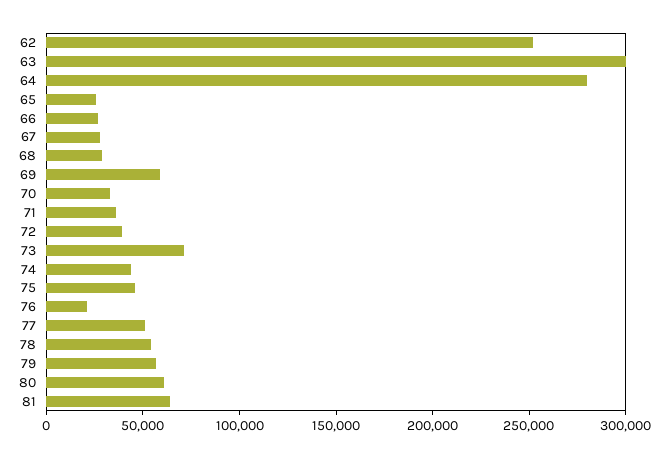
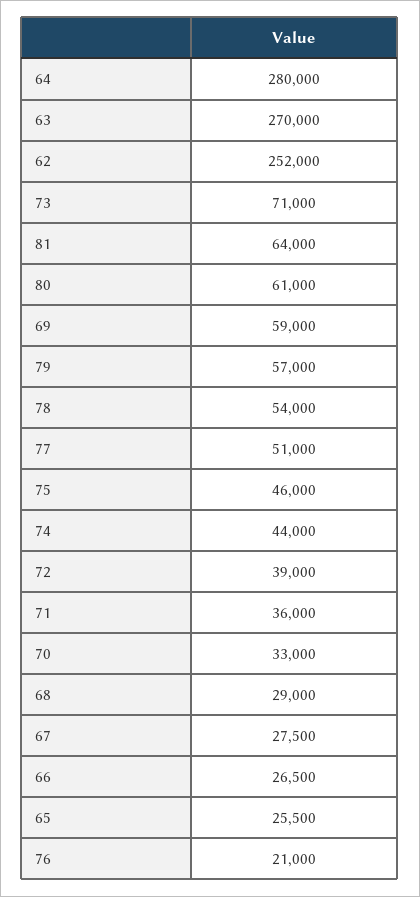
63: 300000 -> 270000

